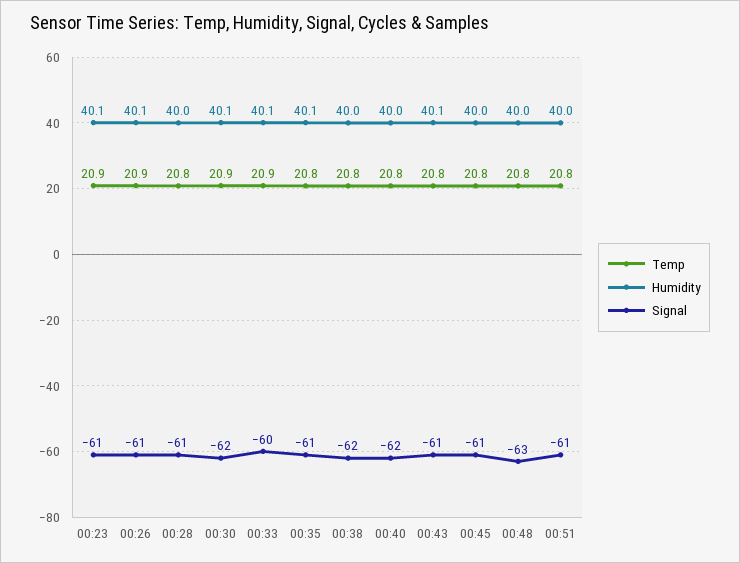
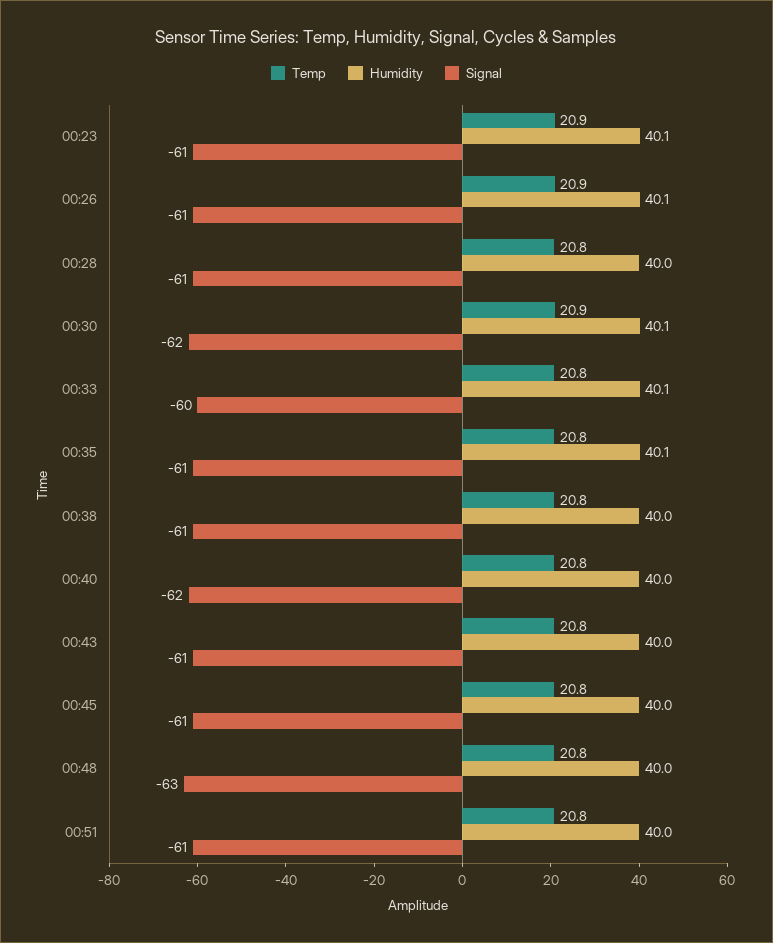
Temp, 00:33: 20.9 -> 20.8
Signal, 00:38: -62 -> -61
Humidity, 00:43: 40.1 -> 40

